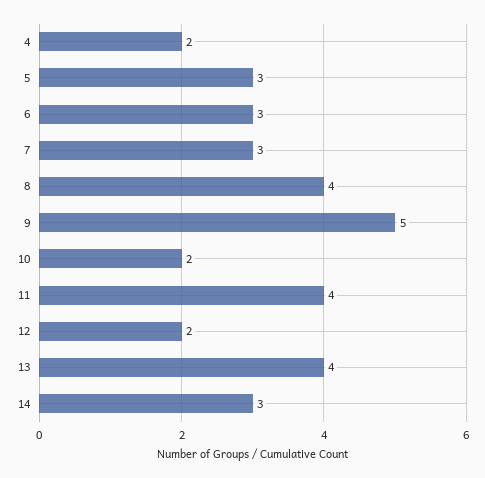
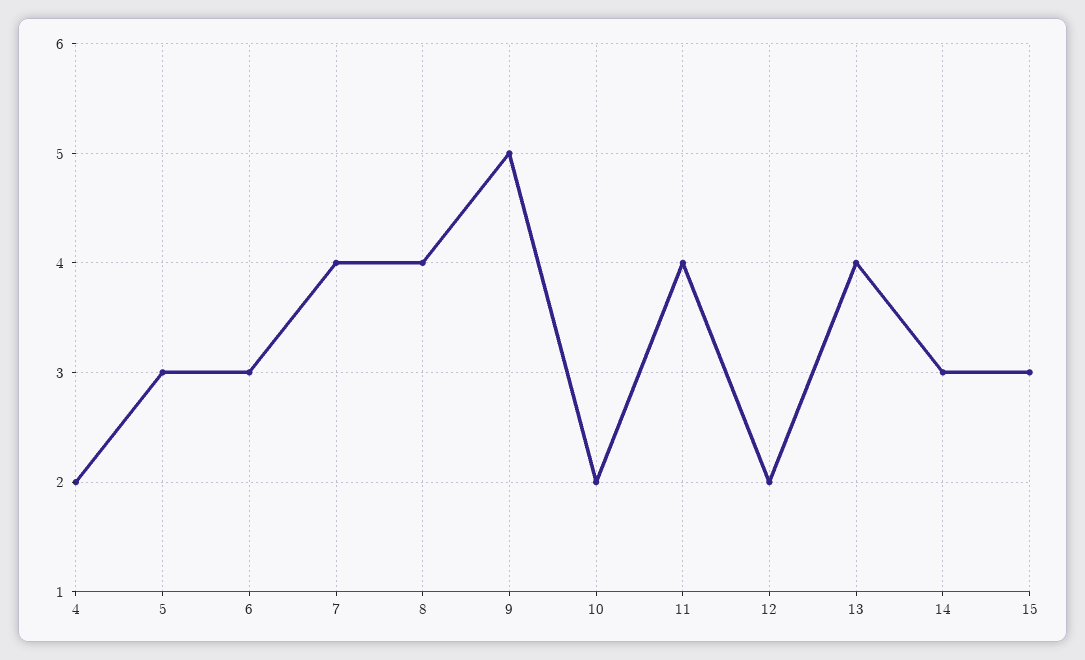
7: 3 -> 4
15: none -> 3

